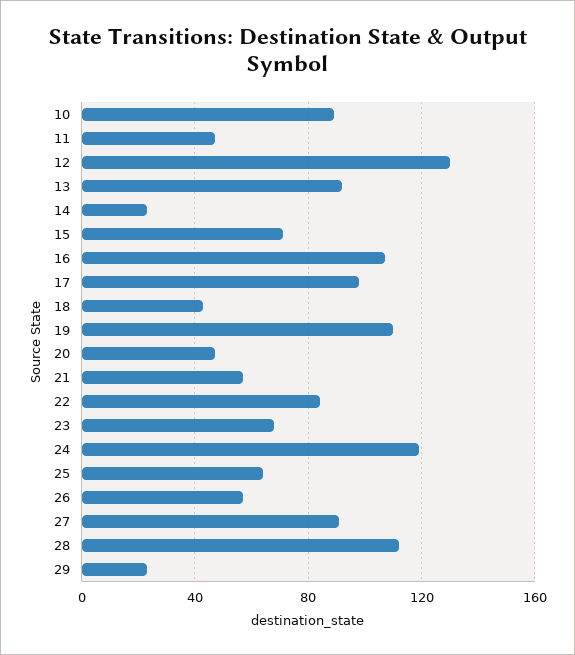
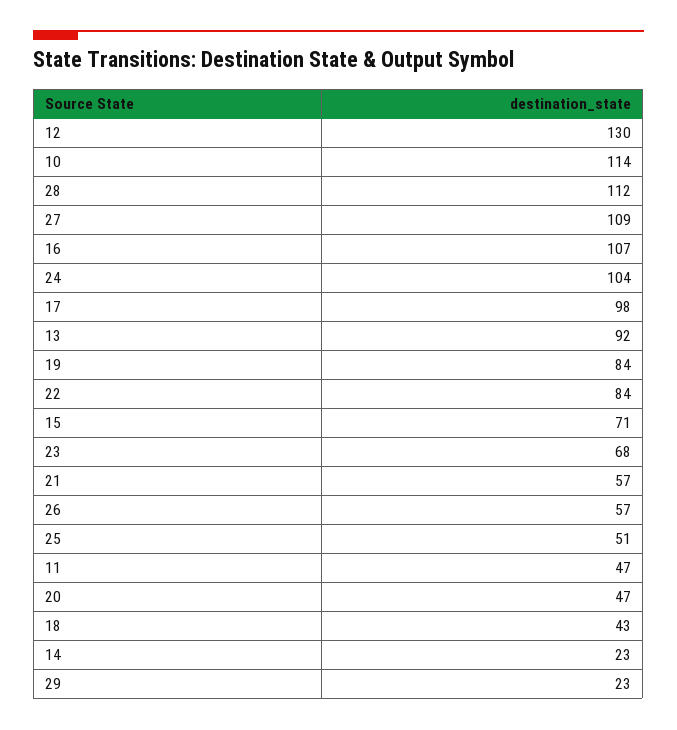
10: 90 -> 114
19: 110 -> 84
24: 120 -> 104
25: 65 -> 51
27: 90 -> 109

